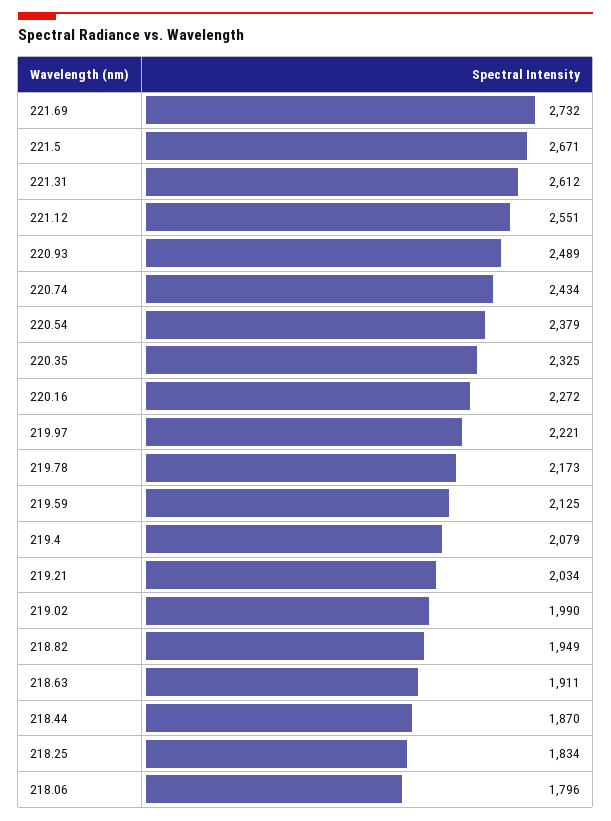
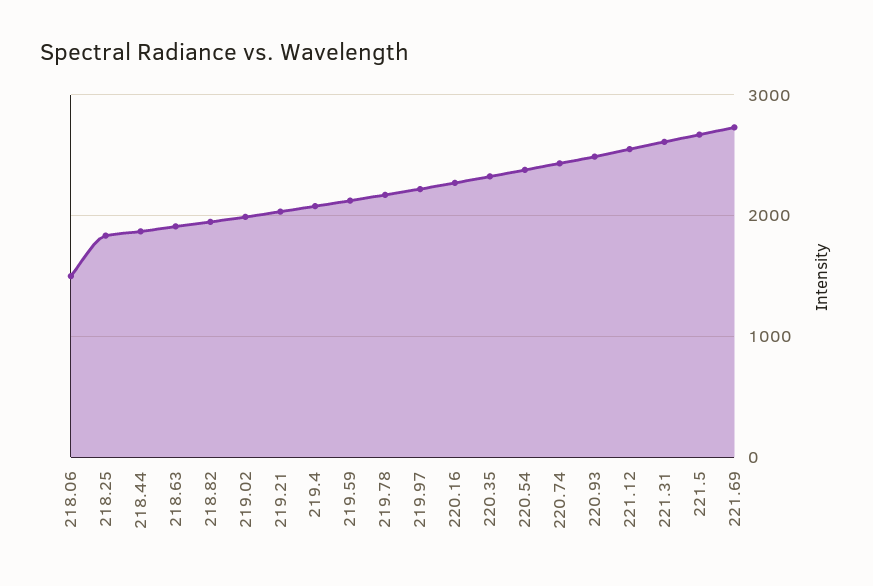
218.06: 1796 -> 1500

